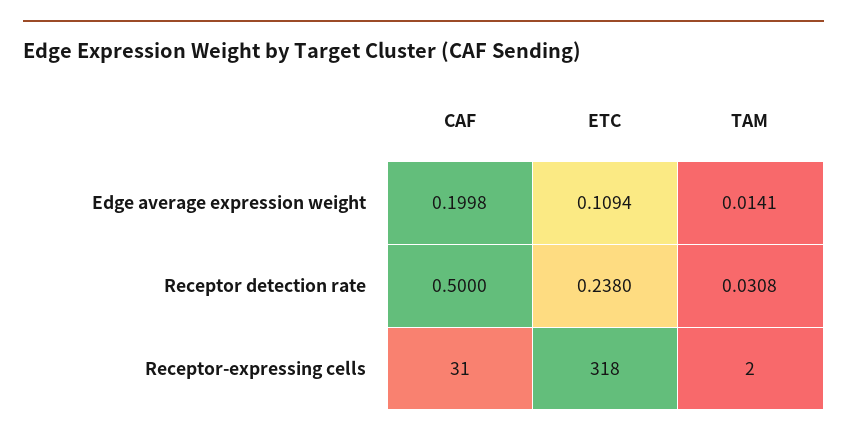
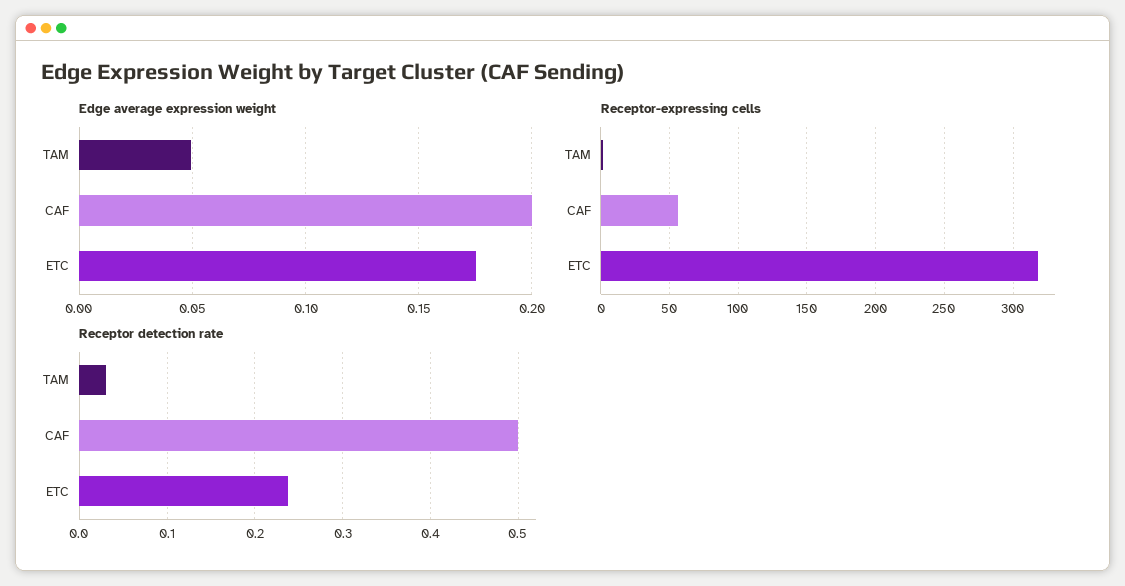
Edge average expression weight, ETC: 0.1094 -> 0.175
Edge average expression weight, TAM: 0.0141 -> 0.05
Receptor-expressing cells, CAF: 31 -> 55

